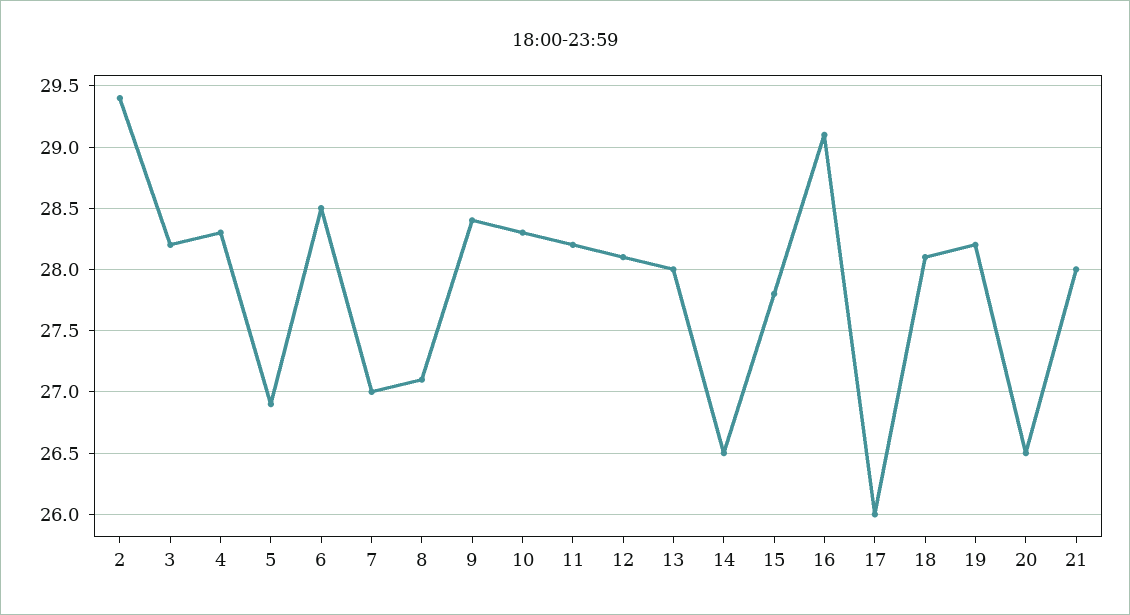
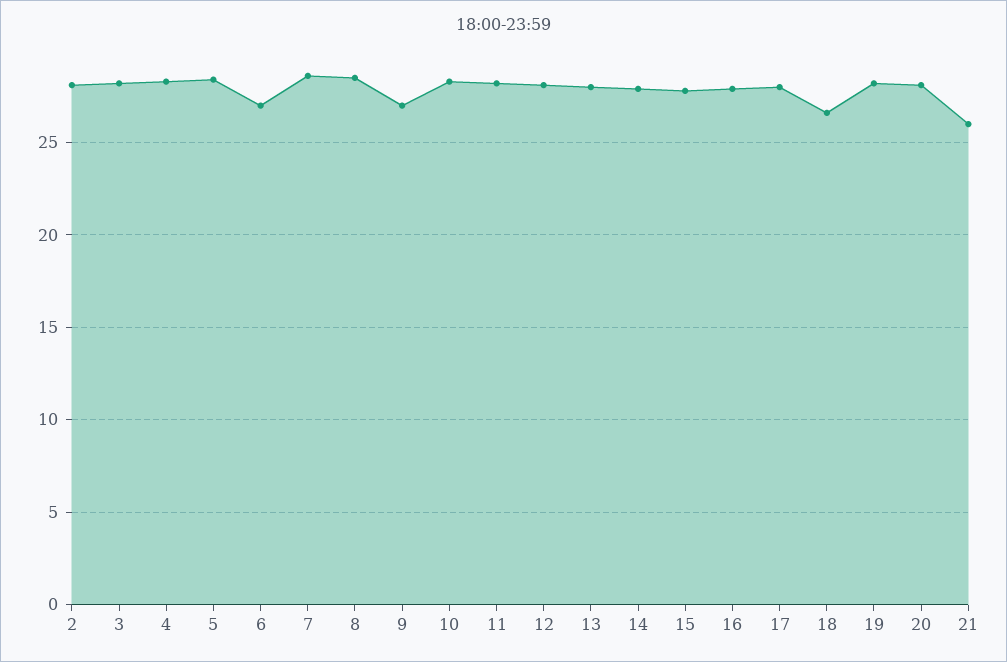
2: 29.4 -> 28
5: 26.9 -> 28.5
6: 28.5 -> 27
7: 27 -> 28.5
8: 27.1 -> 28.5
9: 28.4 -> 27
14: 26.5 -> 28
16: 29.1 -> 28
17: 26 -> 28
18: 28.1 -> 26.5
20: 26.5 -> 28
21: 28 -> 26

